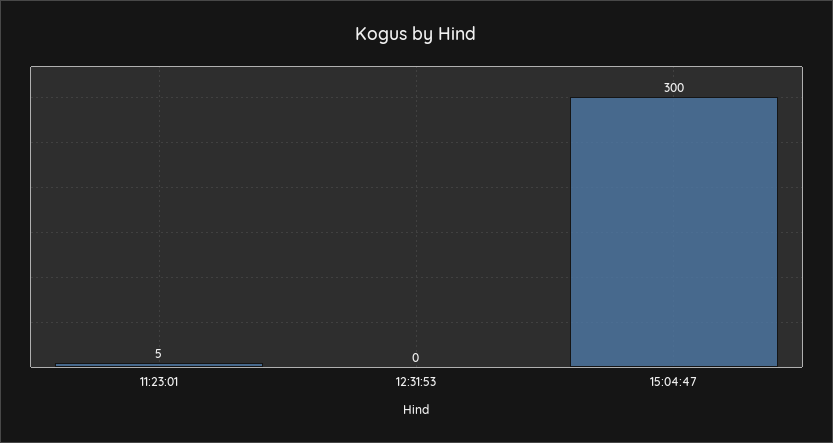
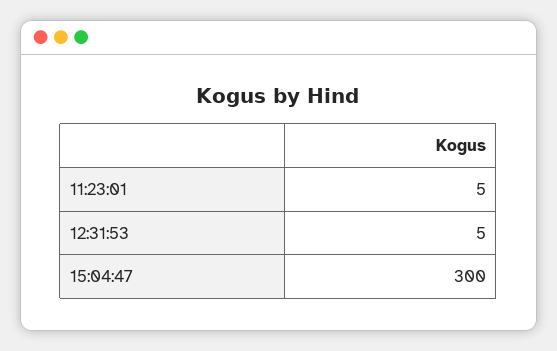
12:31:53: 0 -> 5

